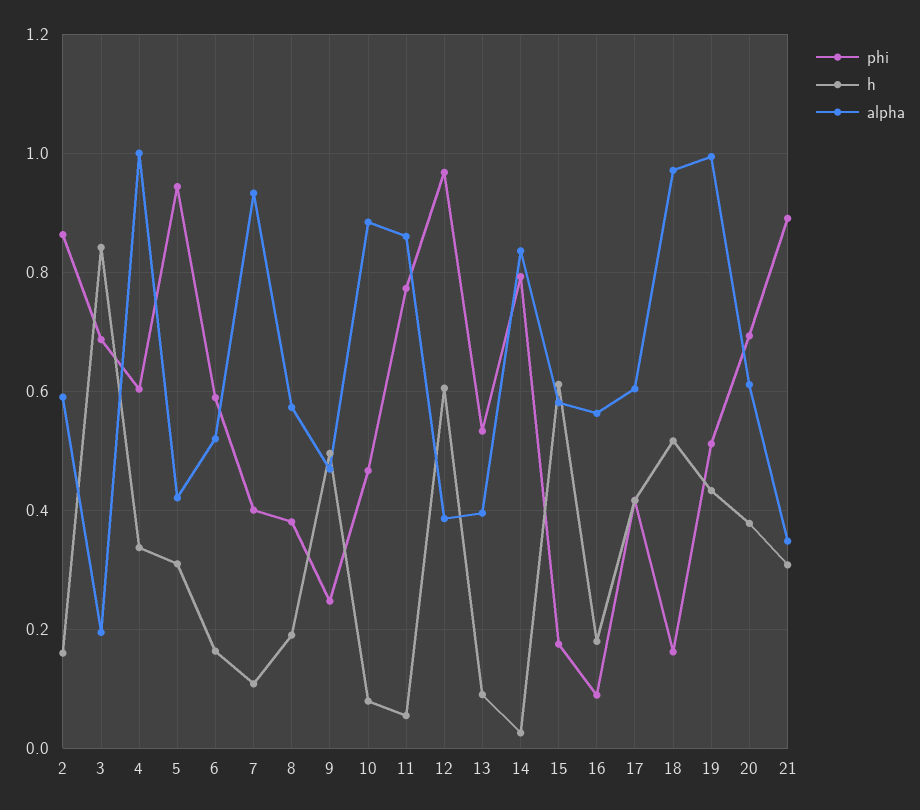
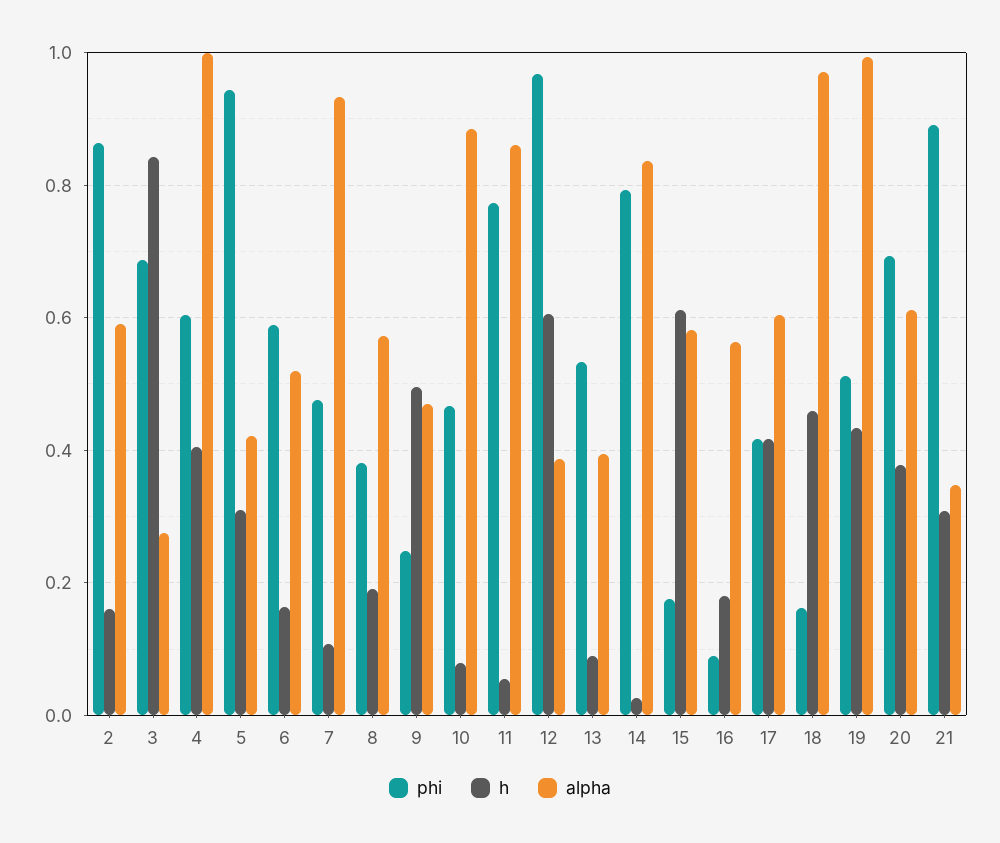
alpha, 3: 0.2 -> 0.28
h, 4: 0.34 -> 0.4
phi, 7: 0.4 -> 0.48
h, 18: 0.52 -> 0.46

